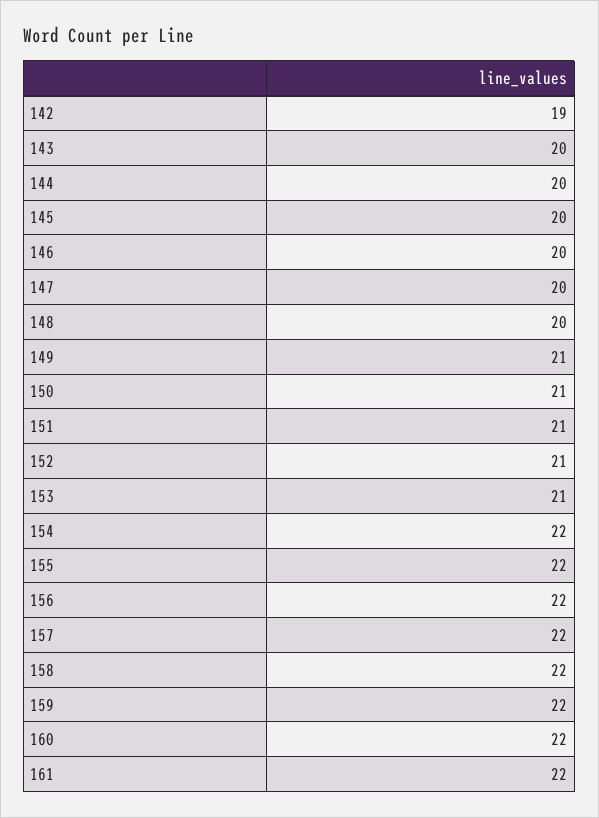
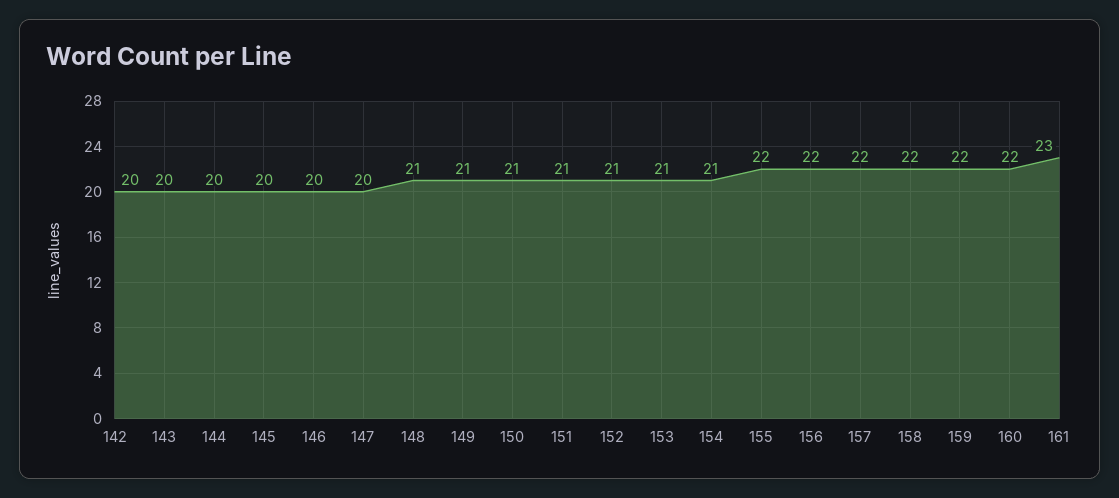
142: 19 -> 20
148: 20 -> 21
154: 22 -> 21
161: 22 -> 23

